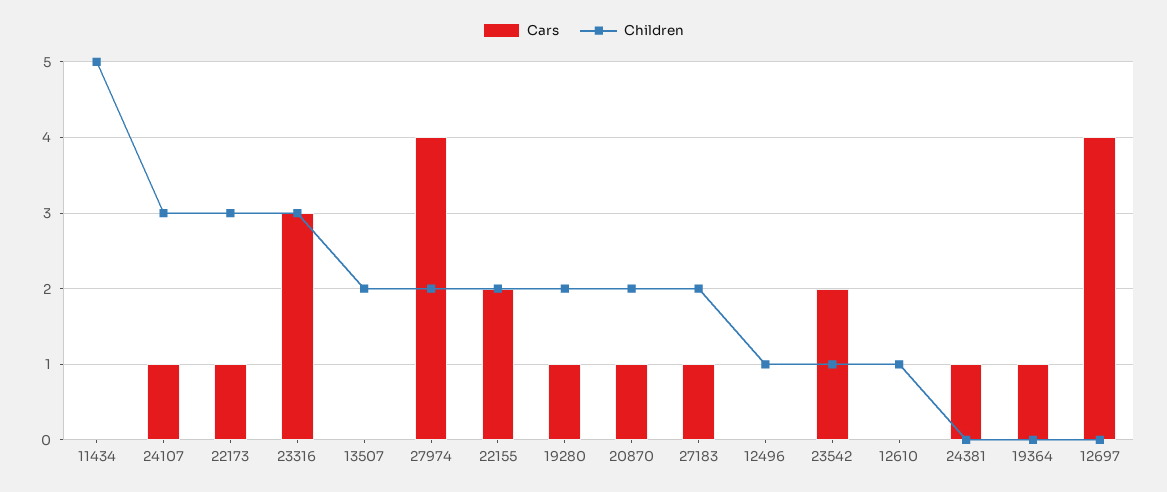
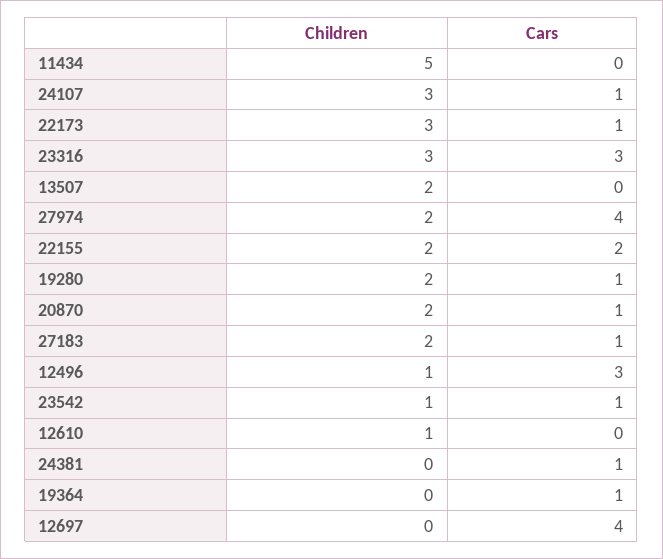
Cars, 12496: 0 -> 3
Cars, 23542: 2 -> 1

